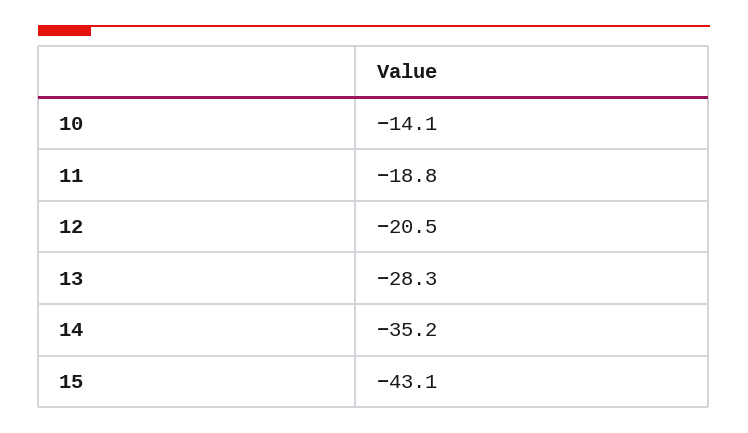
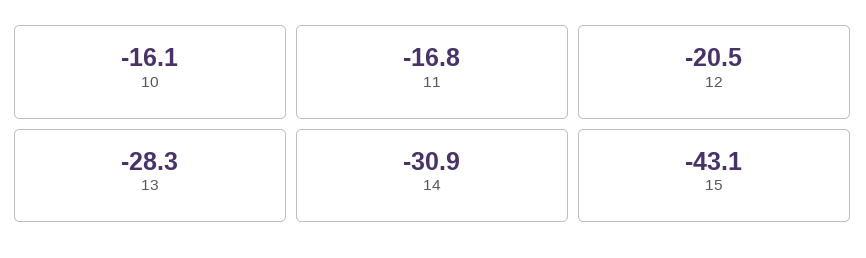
10: -14.1 -> -16.1
11: -18.8 -> -16.8
14: -35.2 -> -30.9

